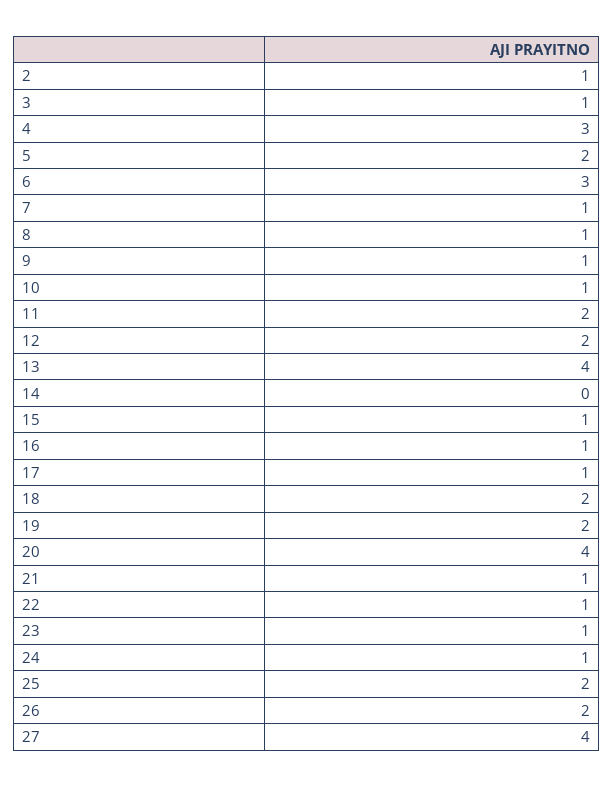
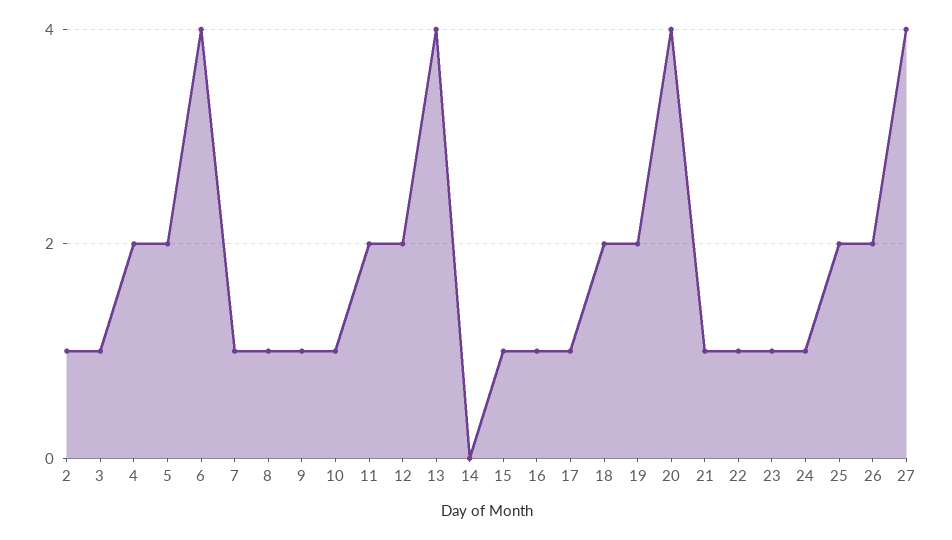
4: 3 -> 2
6: 3 -> 4

